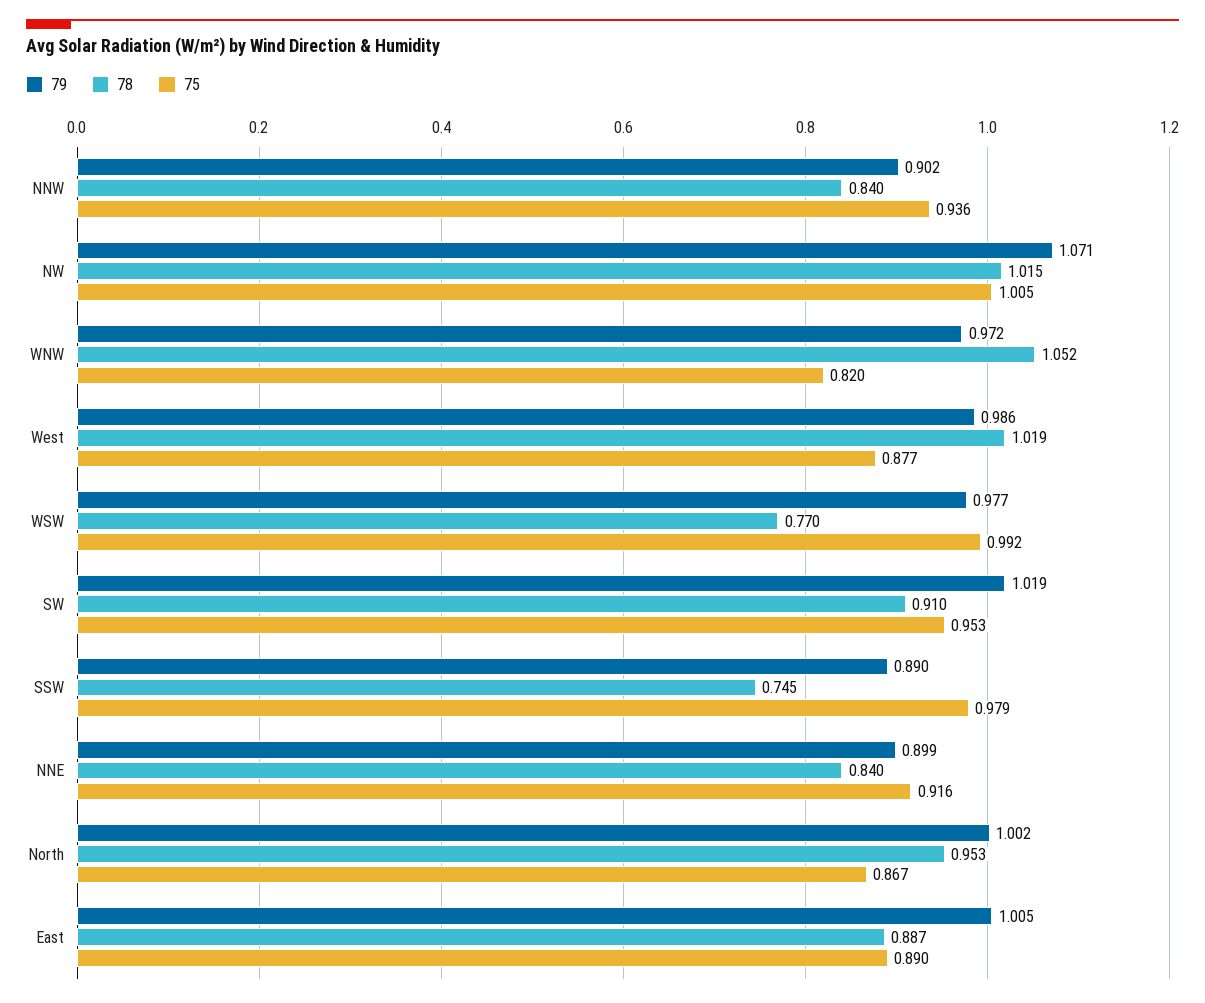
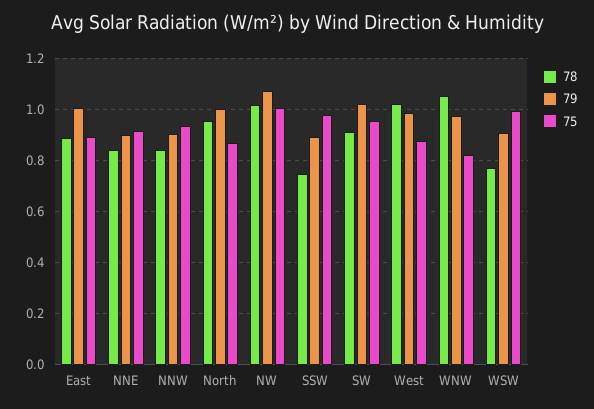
79, WSW: 0.977 -> 0.9

